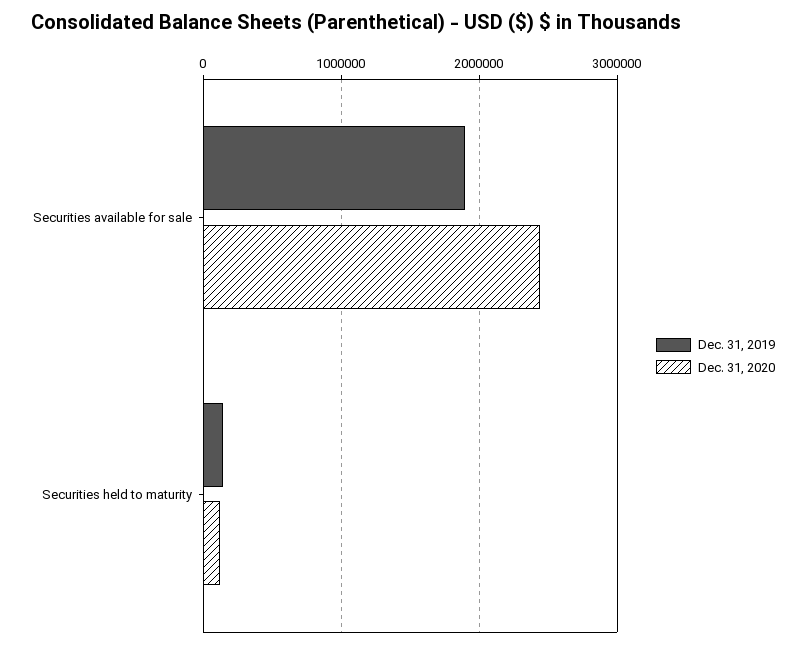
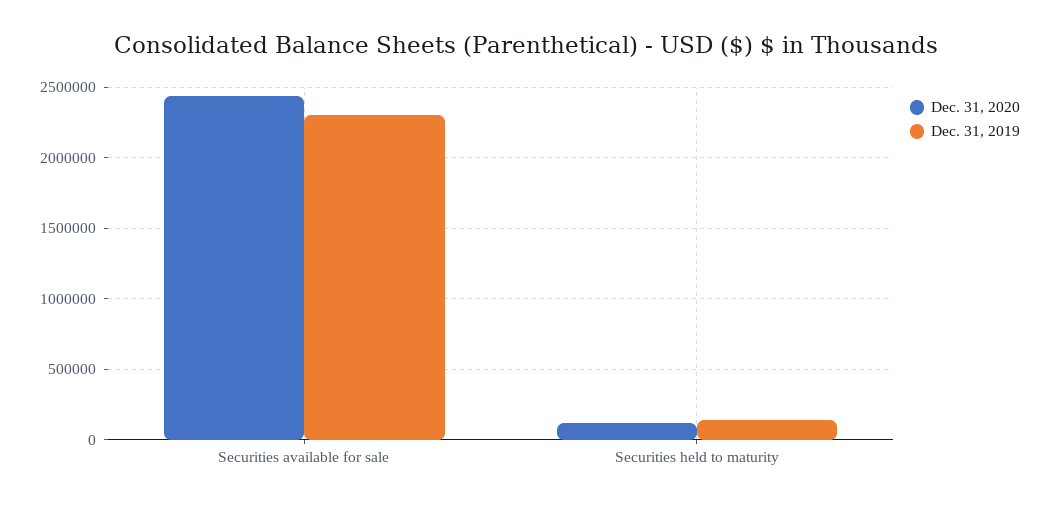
Dec. 31, 2019, Securities available for sale: 1900000 -> 2300000

